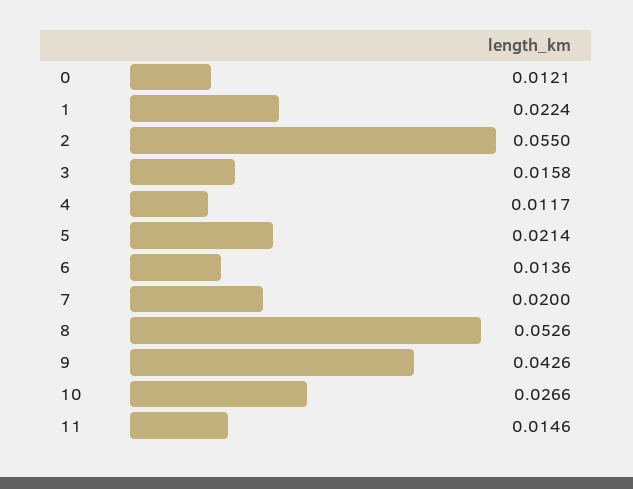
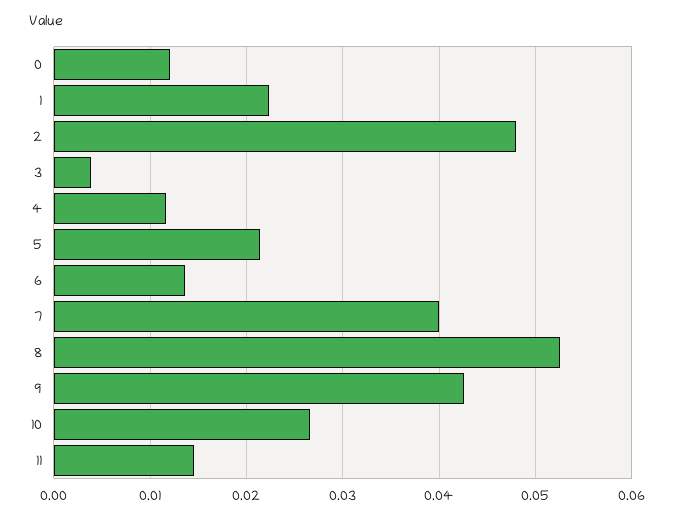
2: 0.055 -> 0.048
3: 0.0158 -> 0.004
7: 0.02 -> 0.04

